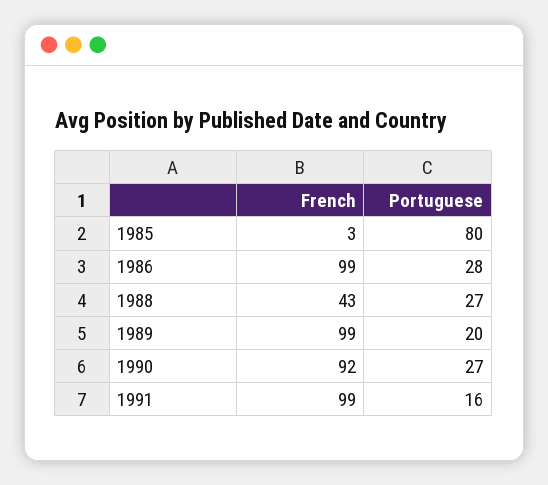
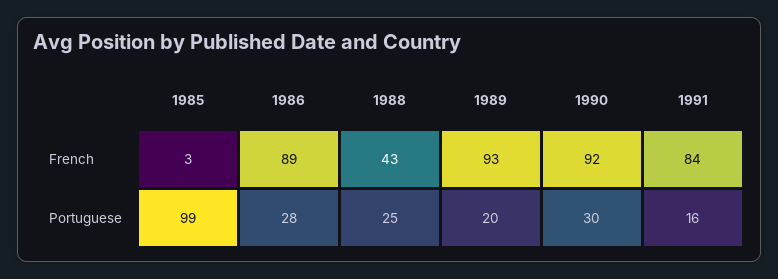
Portuguese, 1985: 80 -> 99
French, 1986: 99 -> 89
Portuguese, 1988: 27 -> 25
French, 1989: 99 -> 93
Portuguese, 1990: 27 -> 30
French, 1991: 99 -> 84

